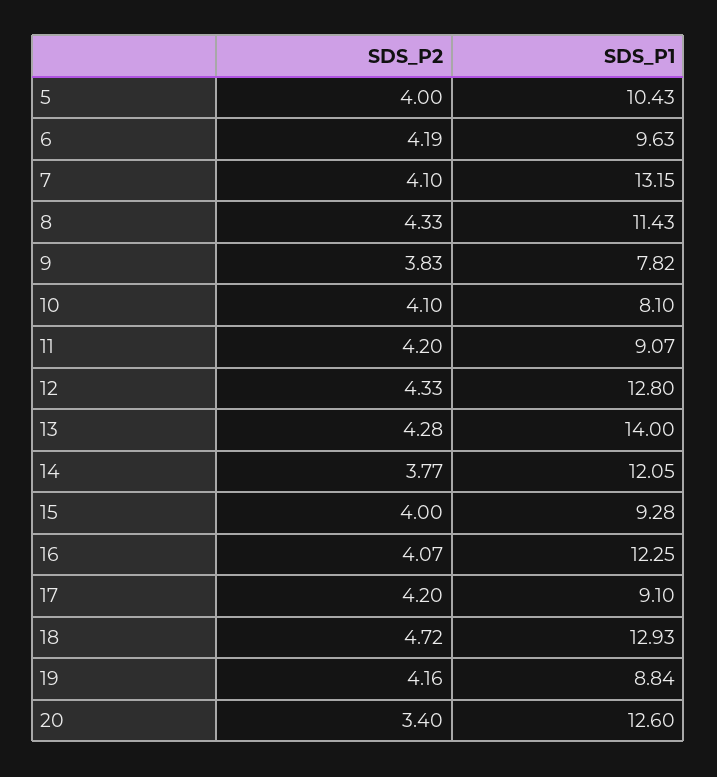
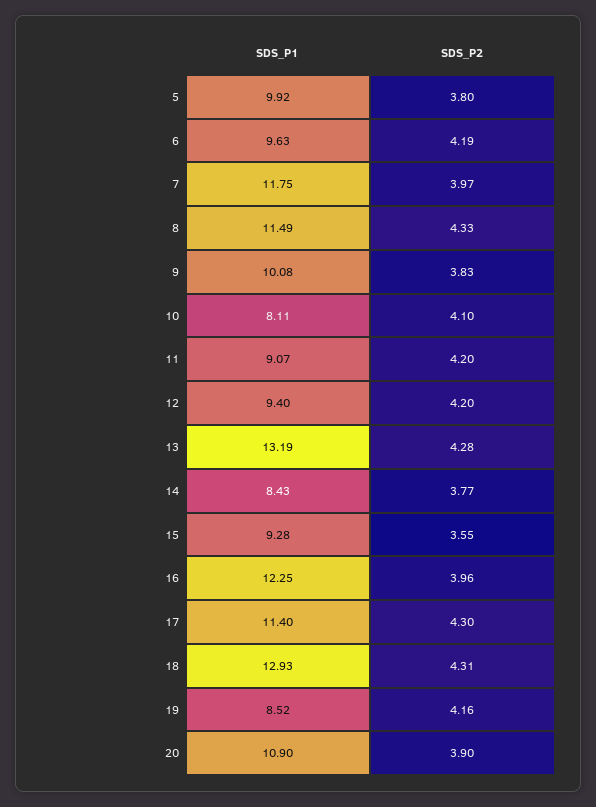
SDS_P2, 5: 4 -> 3.8
SDS_P1, 5: 10.43 -> 9.92
SDS_P2, 7: 4.1 -> 3.97
SDS_P1, 7: 13.15 -> 11.75
SDS_P1, 8: 11.43 -> 11.49
SDS_P1, 9: 7.82 -> 10.08
SDS_P1, 10: 8.1 -> 8.11
SDS_P2, 12: 4.33 -> 4.2
SDS_P1, 12: 12.8 -> 9.4
SDS_P1, 13: 14 -> 13.19
SDS_P1, 14: 12.05 -> 8.43
SDS_P2, 15: 4 -> 3.55
SDS_P2, 16: 4.07 -> 3.96
SDS_P2, 17: 4.2 -> 4.3
SDS_P1, 17: 9.1 -> 11.4
SDS_P2, 18: 4.72 -> 4.31
SDS_P1, 19: 8.84 -> 8.52
SDS_P2, 20: 3.4 -> 3.9
SDS_P1, 20: 12.6 -> 10.9

